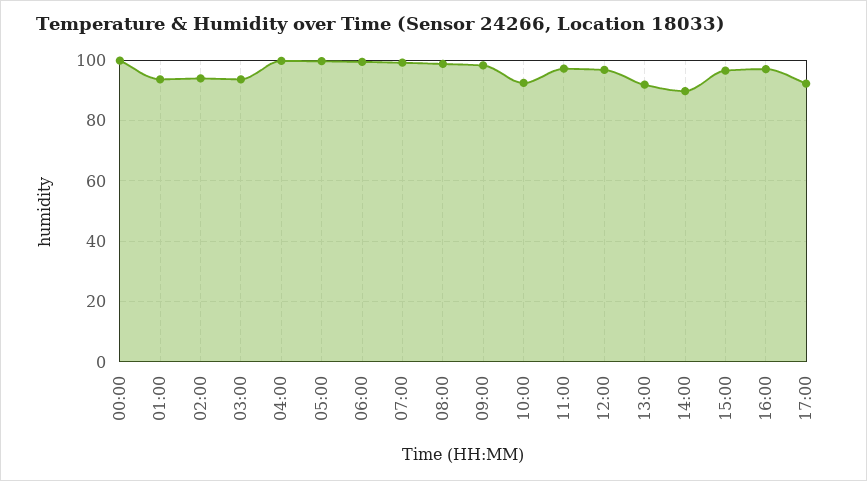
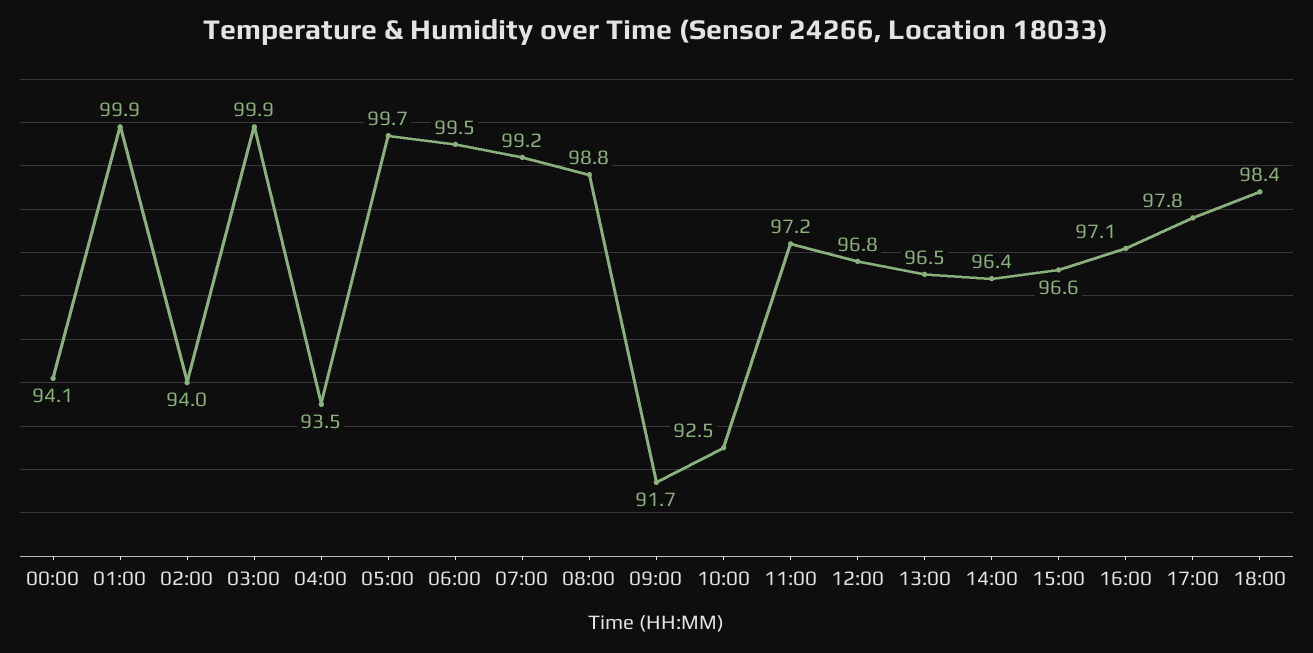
00:00: 100 -> 94.1
01:00: 94 -> 99.9
03:00: 94 -> 99.9
04:00: 100 -> 93.5
09:00: 98 -> 91.7
13:00: 92 -> 96.5
14:00: 90 -> 96.4
17:00: 92 -> 97.8
18:00: none -> 98.4

